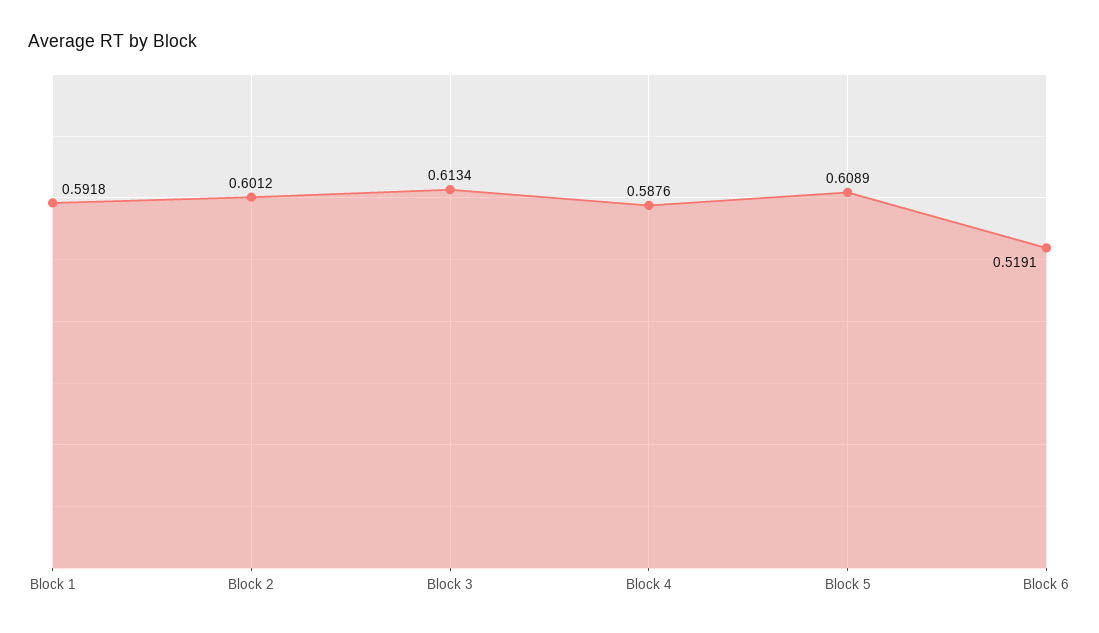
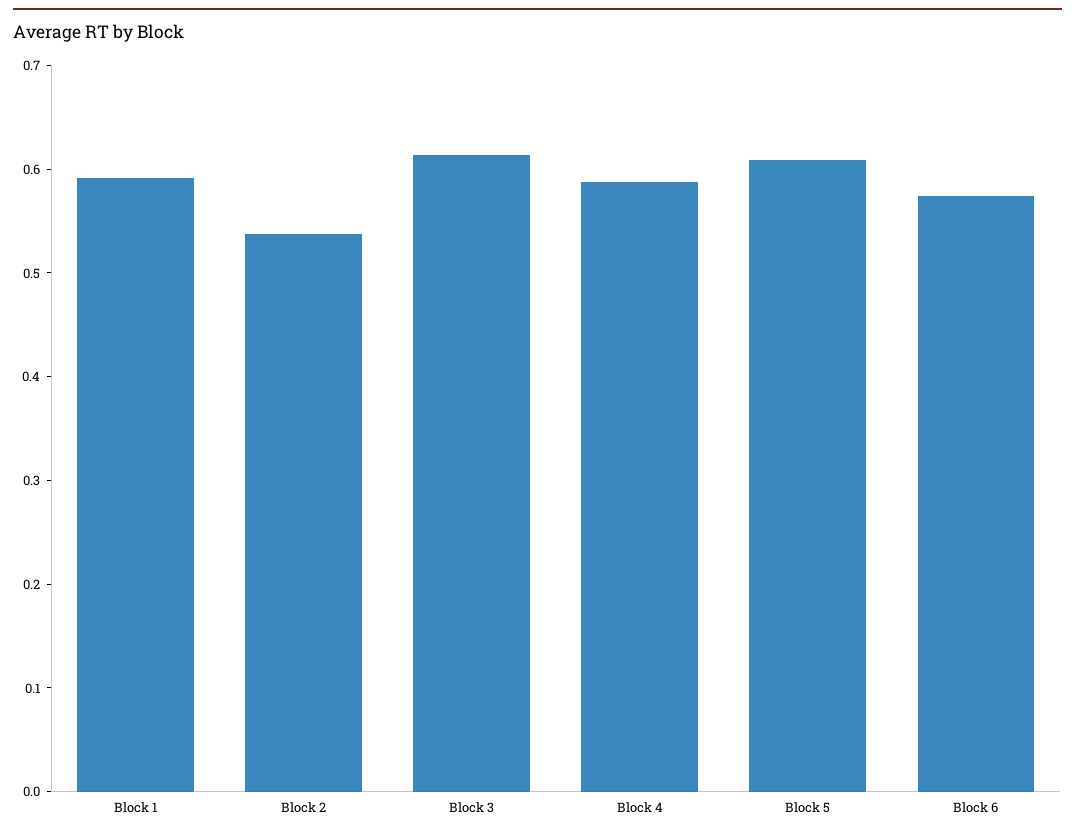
Block 2: 0.6012 -> 0.54
Block 6: 0.5191 -> 0.58

